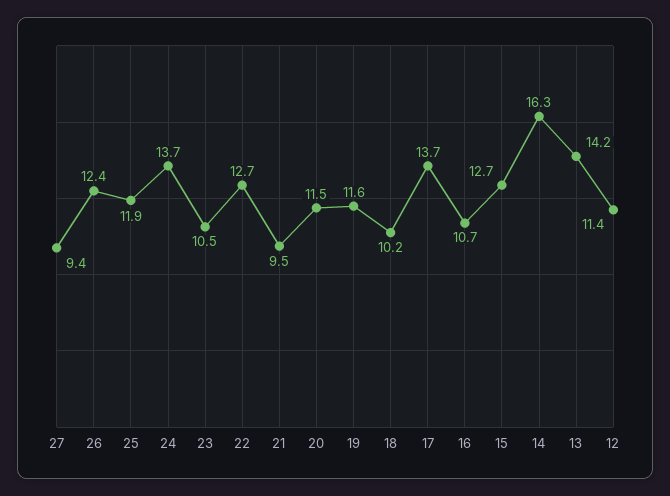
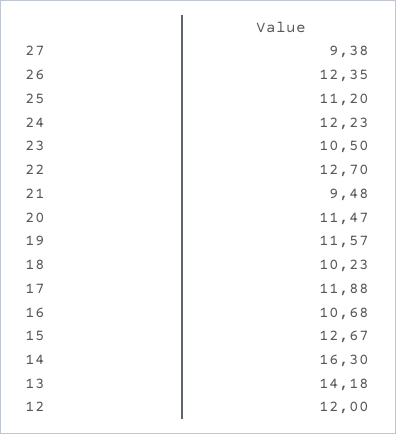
25: 11.9 -> 11.2
24: 13.7 -> 12.23
17: 13.7 -> 11.88
12: 11.4 -> 12

